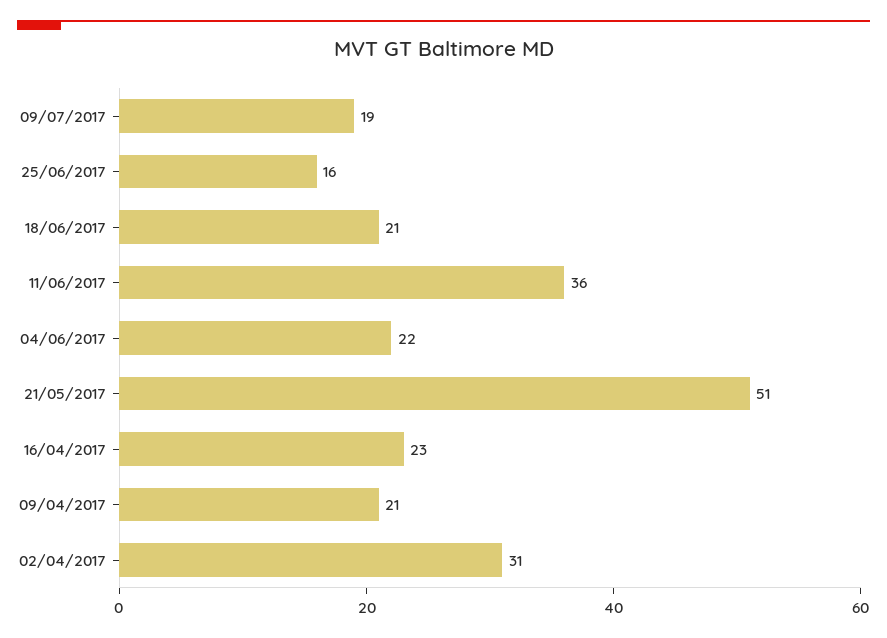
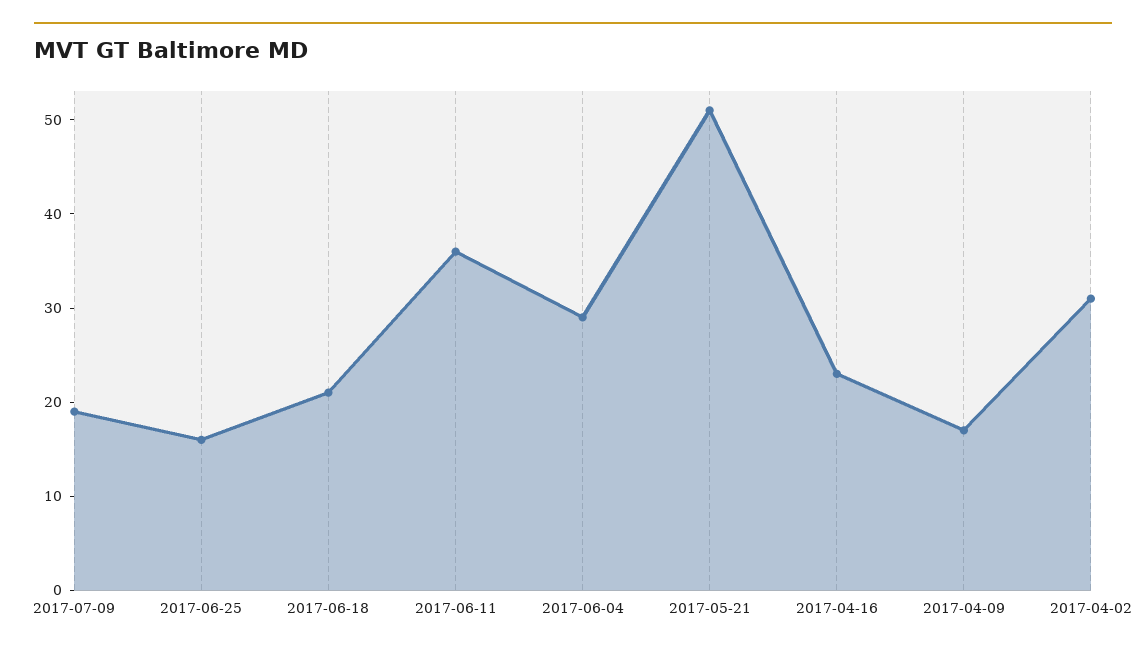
04/06/2017: 22 -> 29
09/04/2017: 21 -> 17

